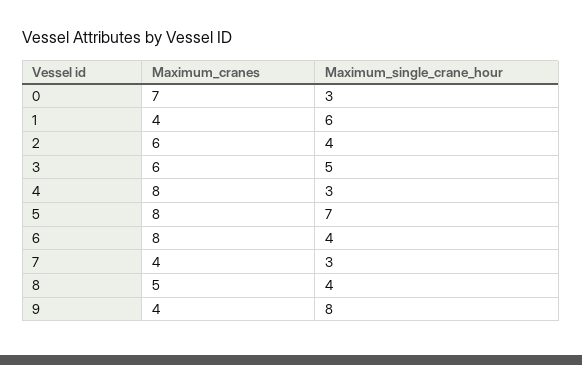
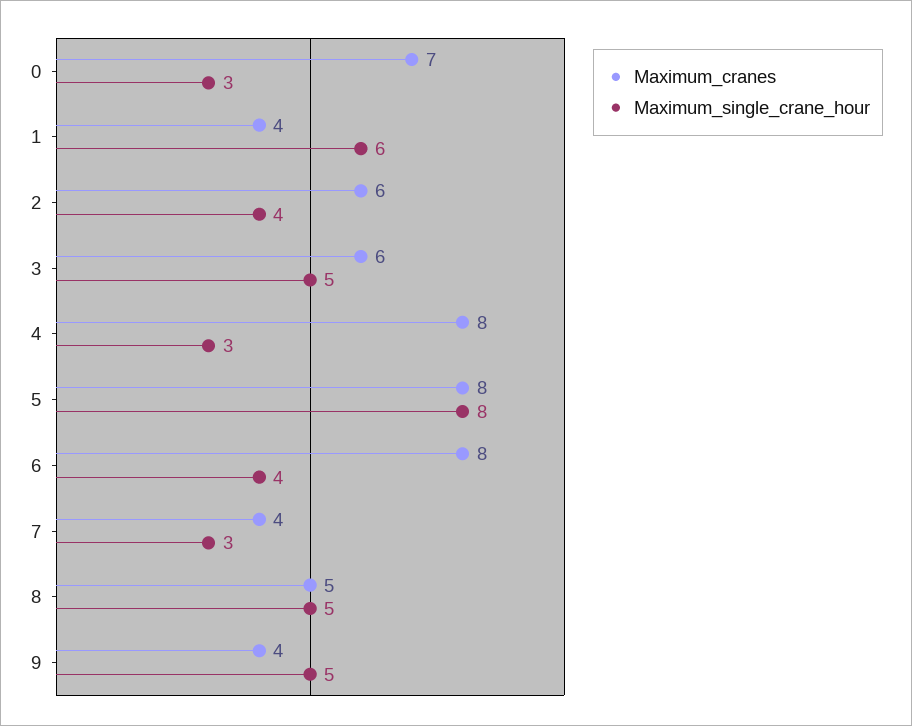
Maximum_single_crane_hour, 5: 7 -> 8
Maximum_single_crane_hour, 8: 4 -> 5
Maximum_single_crane_hour, 9: 8 -> 5

